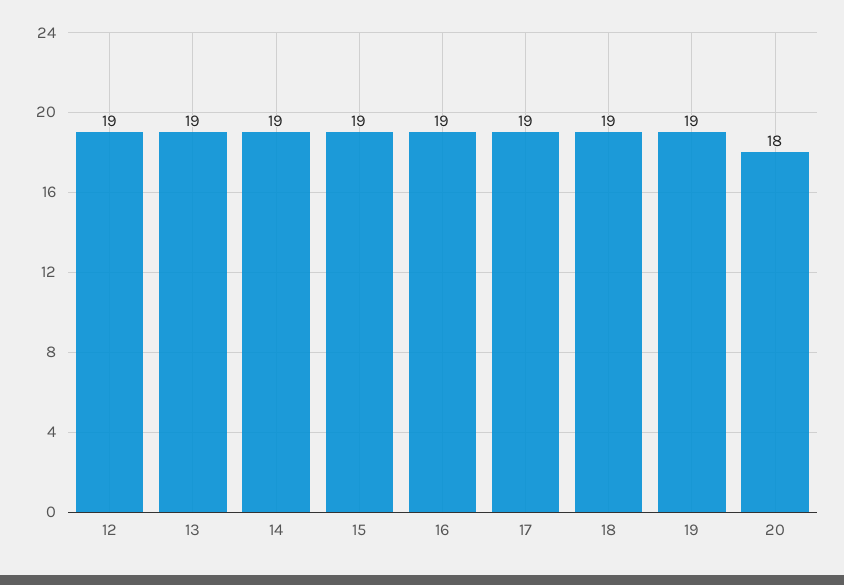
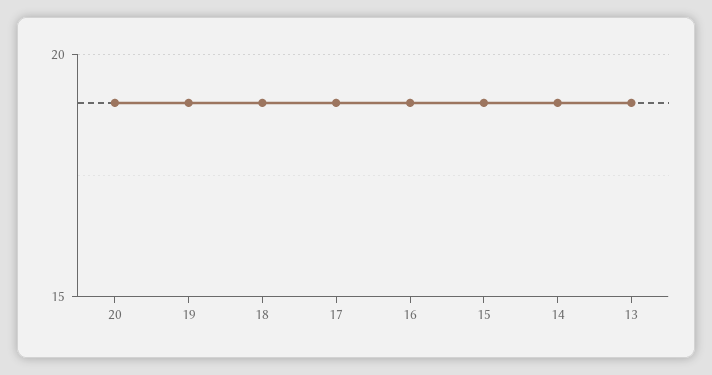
12: 19 -> none
20: 18 -> 19

